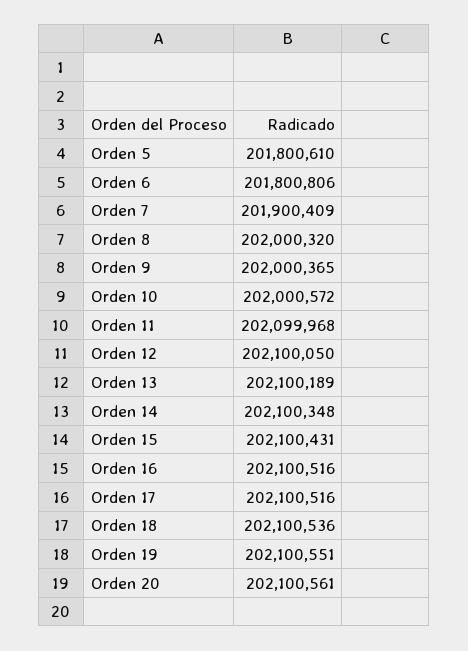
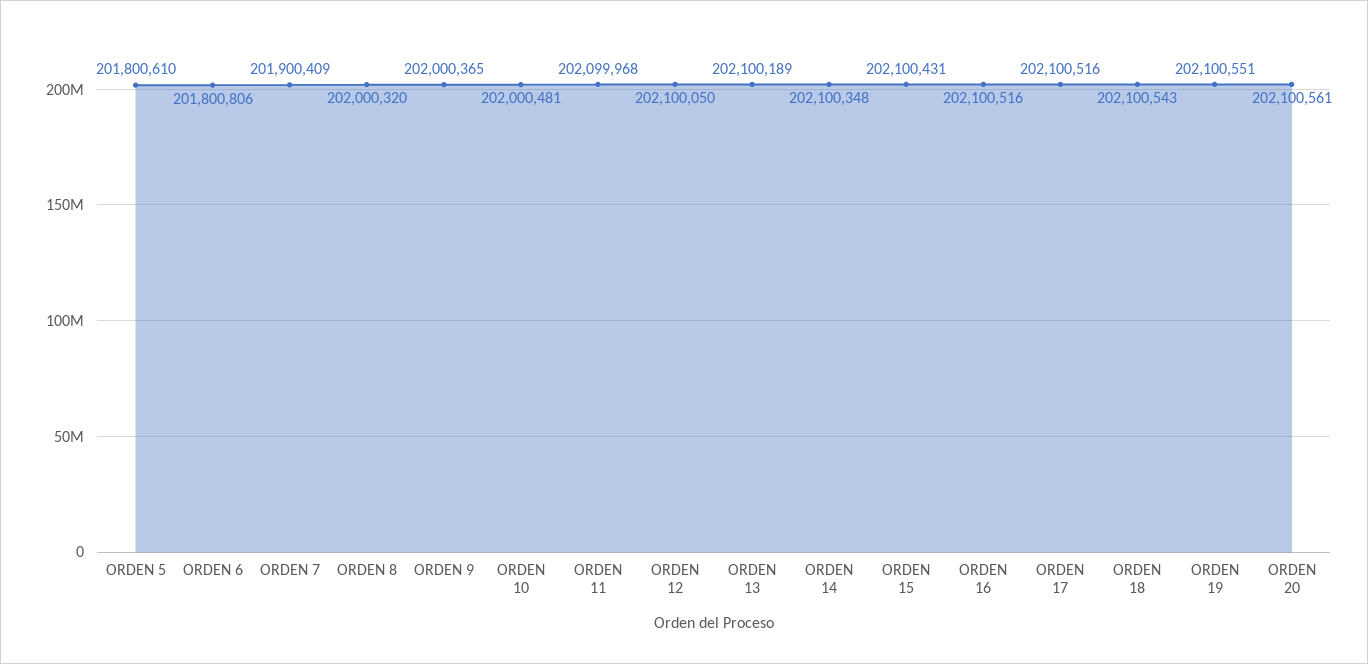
Orden 10: 202000572 -> 202000481
Orden 18: 202100536 -> 202100543

